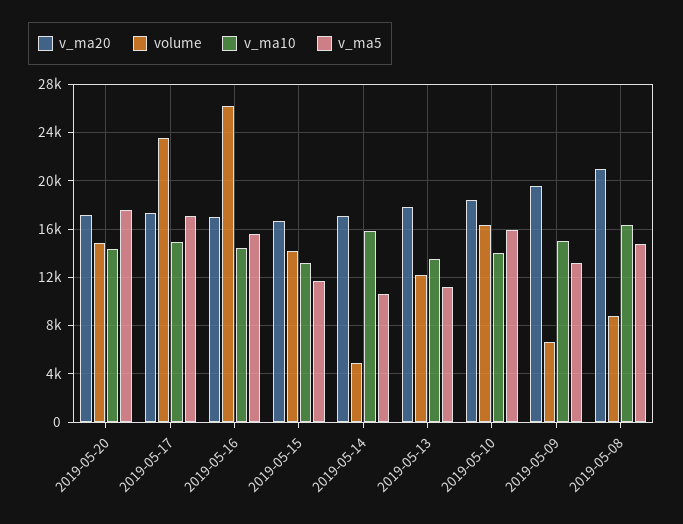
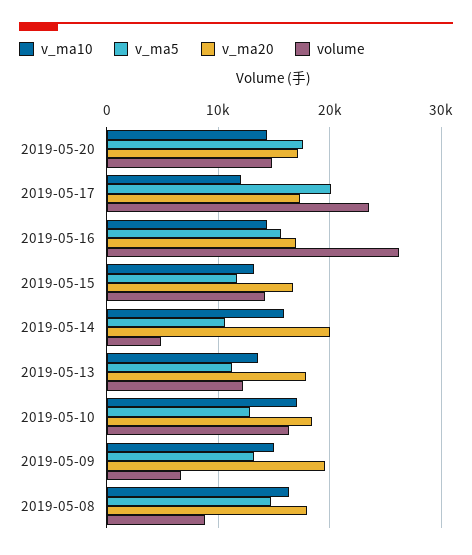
v_ma10, 2019-05-17: 15000 -> 12000
v_ma5, 2019-05-17: 17000 -> 20000
v_ma20, 2019-05-14: 17000 -> 20000
v_ma10, 2019-05-10: 14000 -> 17000
v_ma5, 2019-05-10: 16000 -> 13000
v_ma20, 2019-05-08: 21000 -> 18000

